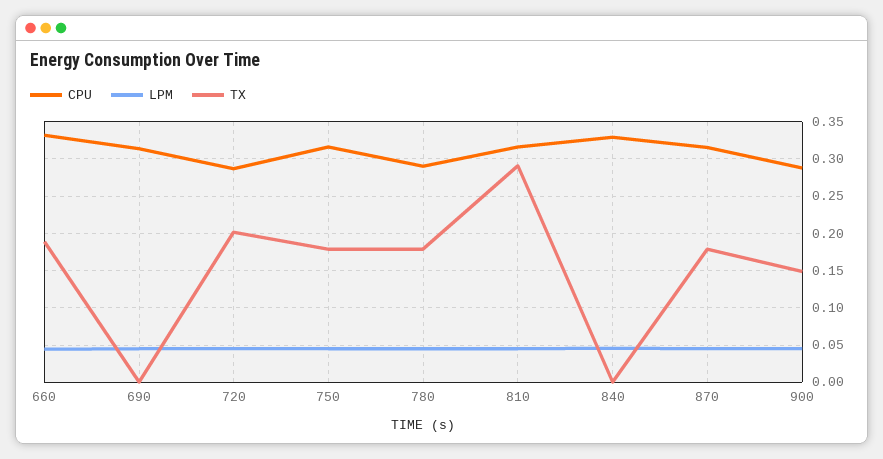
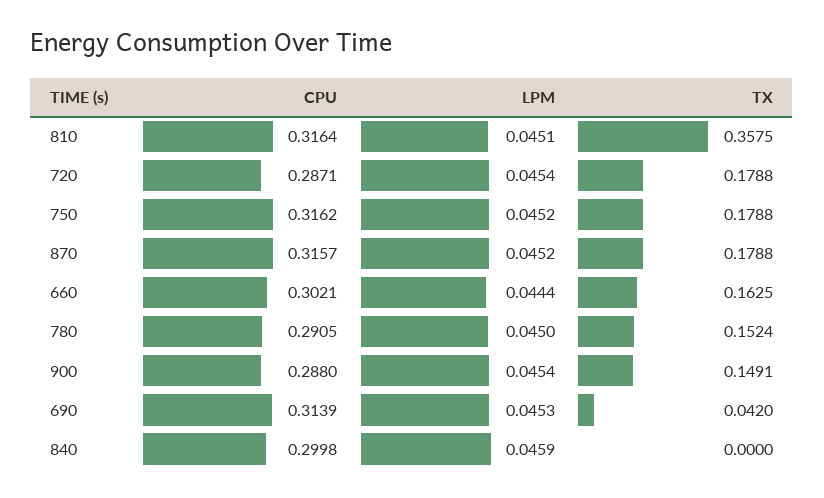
CPU, 660: 0.33 -> 0.3021
TX, 660: 0.19 -> 0.1625
TX, 690: 0 -> 0.042
TX, 720: 0.2 -> 0.1788
TX, 780: 0.18 -> 0.1524
TX, 810: 0.29 -> 0.3575
CPU, 840: 0.33 -> 0.2998

